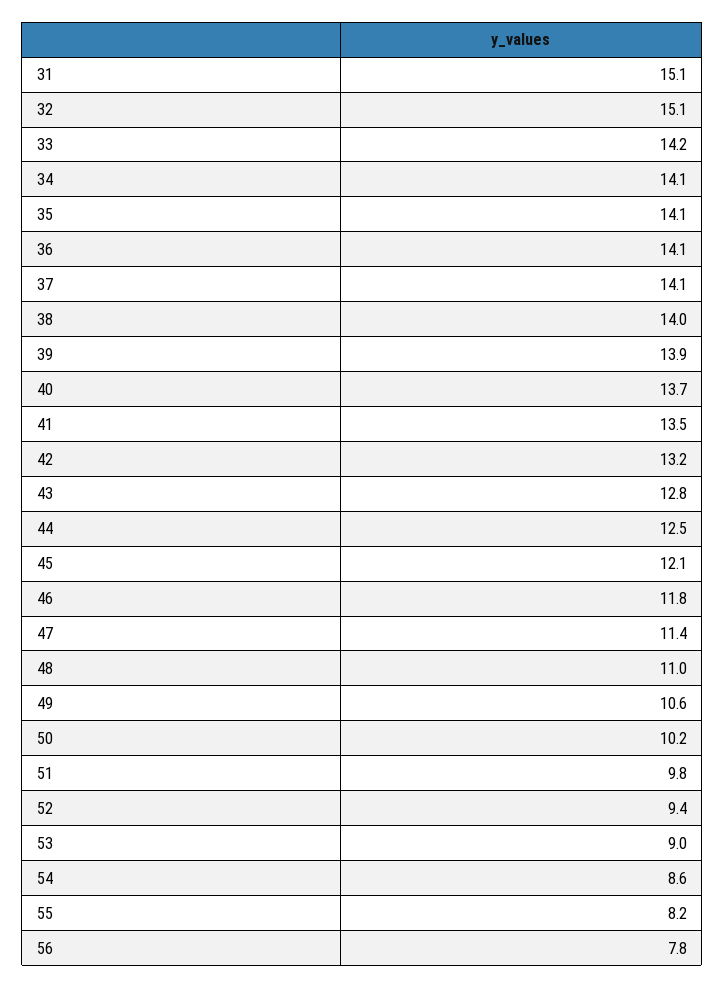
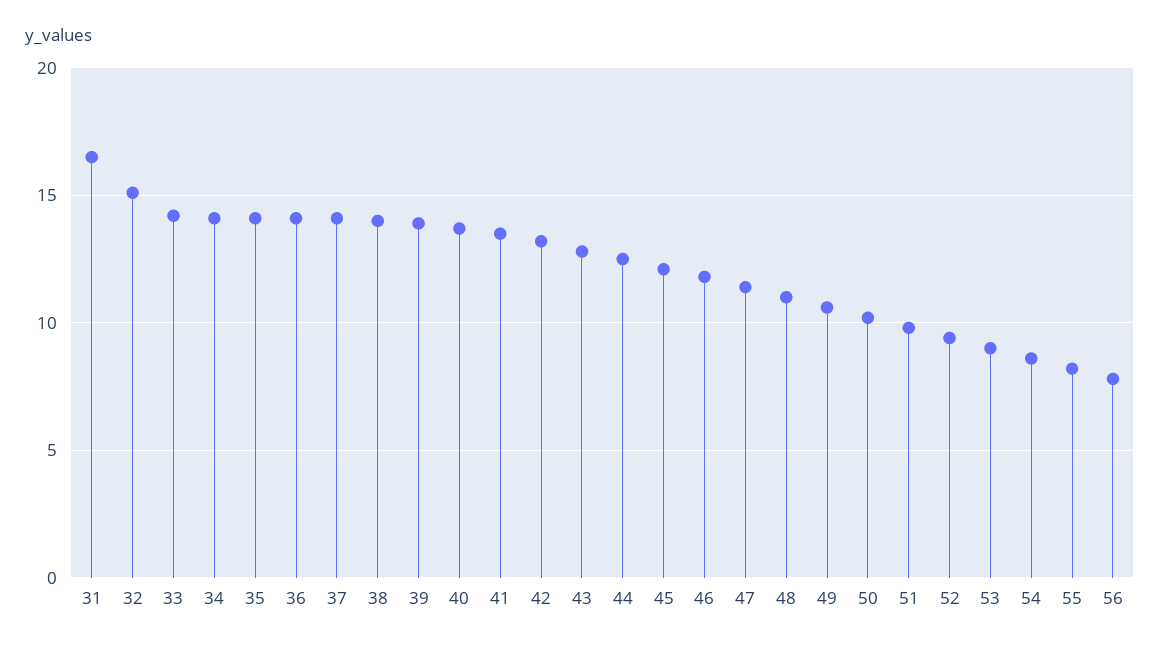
31: 15.1 -> 16.5

